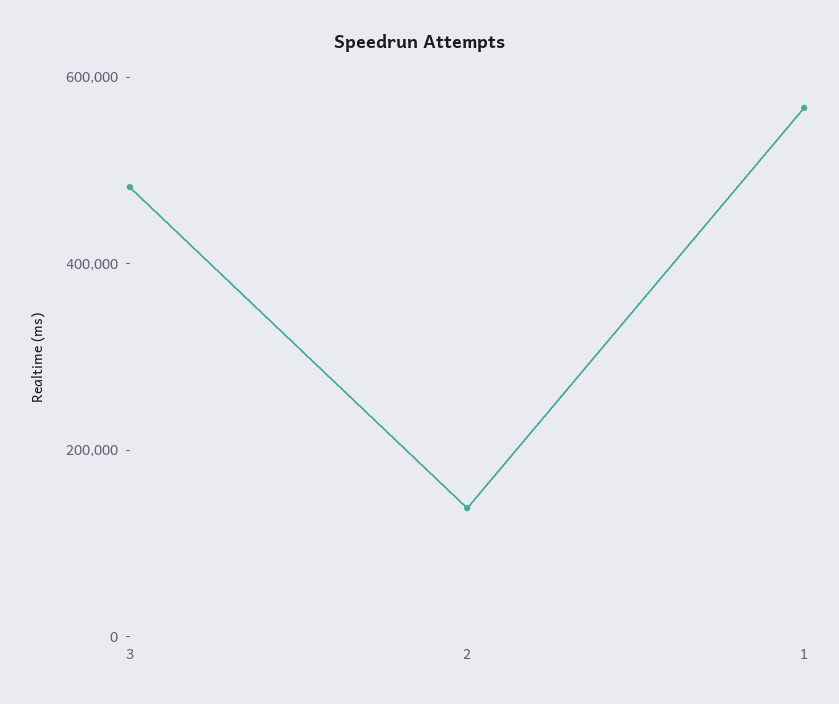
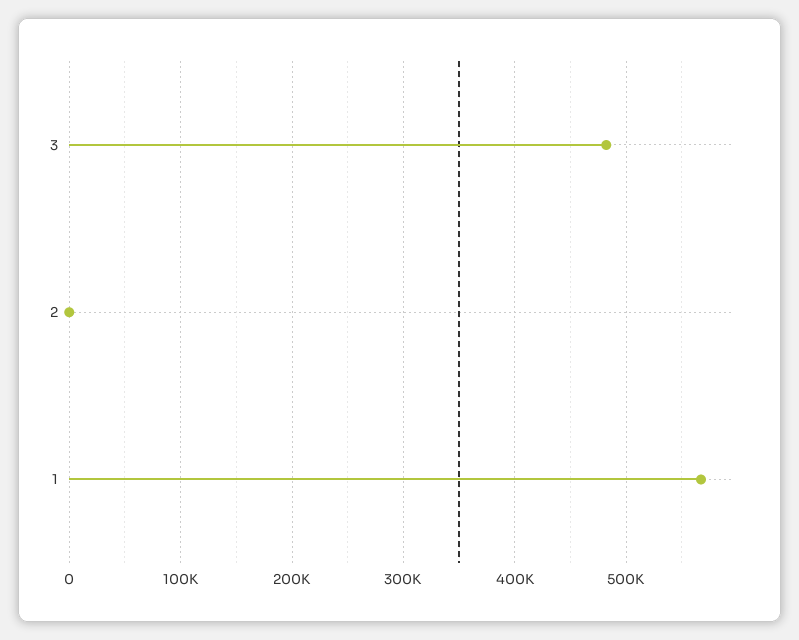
2: 150000 -> 0

